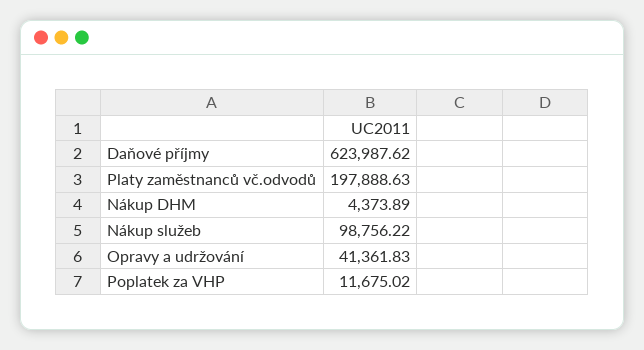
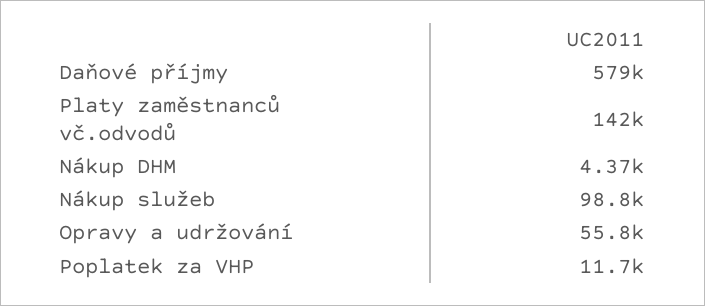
Daňové příjmy: 623987.62 -> 579000
Platy zaměstnanců vč.odvodů: 197888.63 -> 142000
Opravy a udržování: 41361.83 -> 55800

